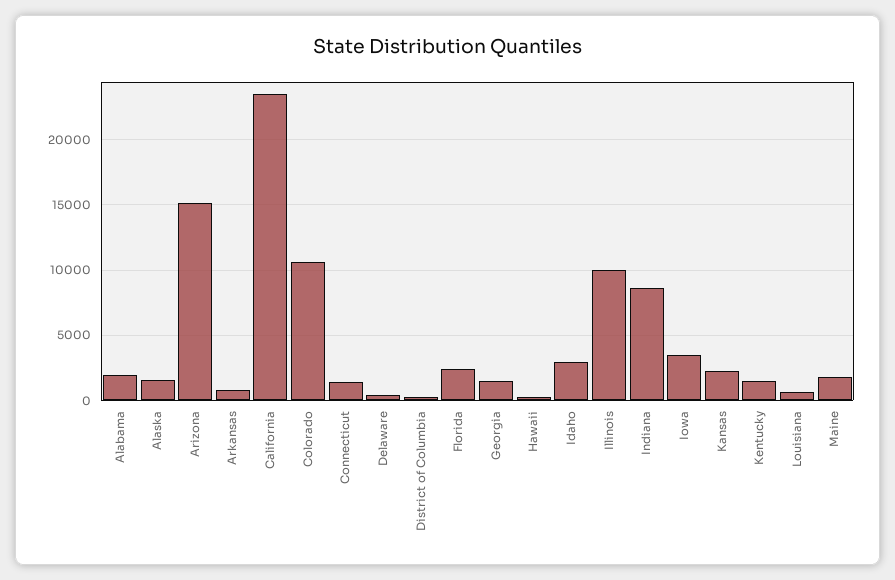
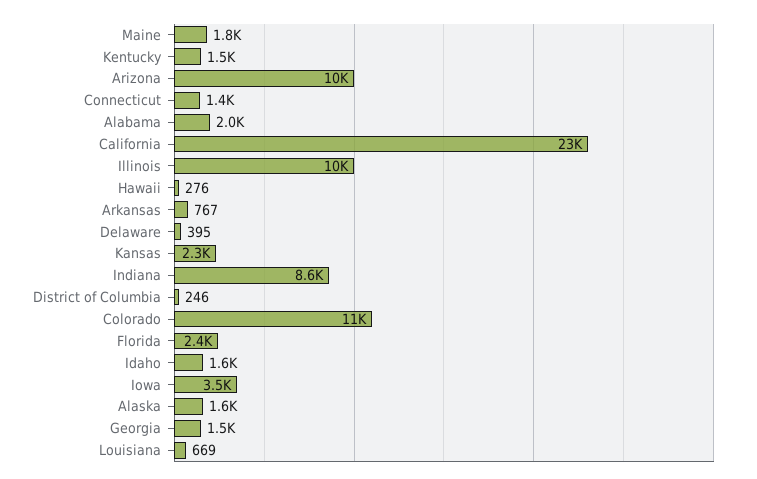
Arizona: 15000 -> 10000
Idaho: 3000 -> 1600

